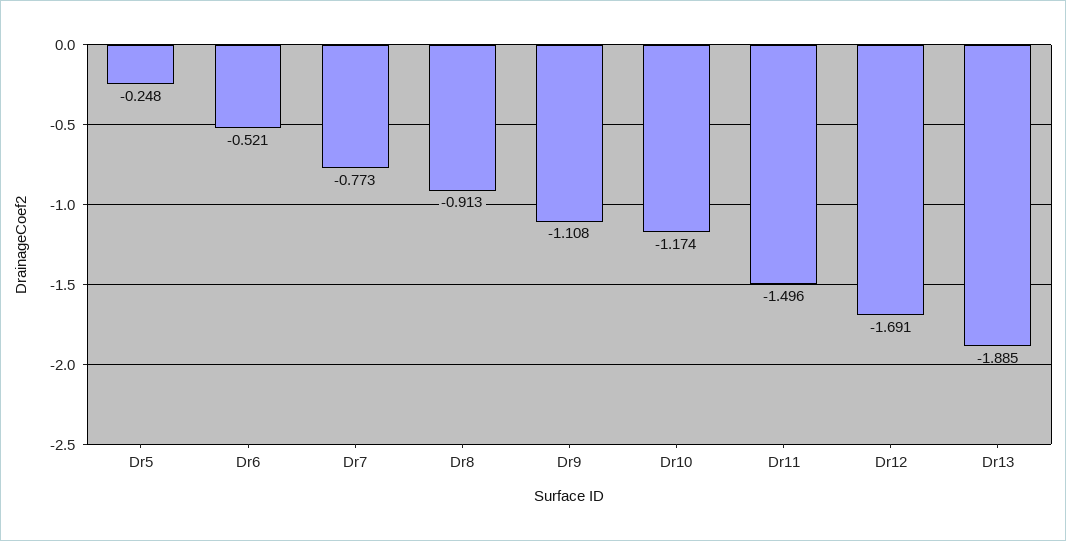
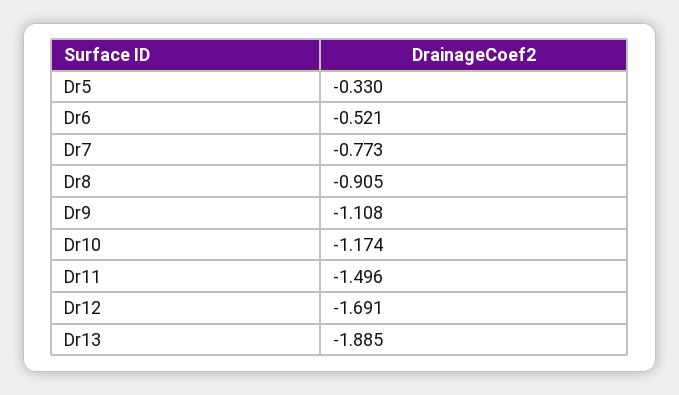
Dr5: -0.248 -> -0.33
Dr8: -0.913 -> -0.905

